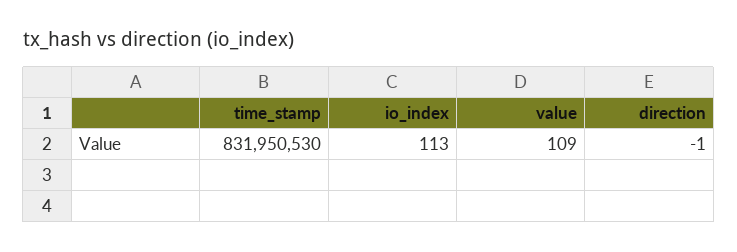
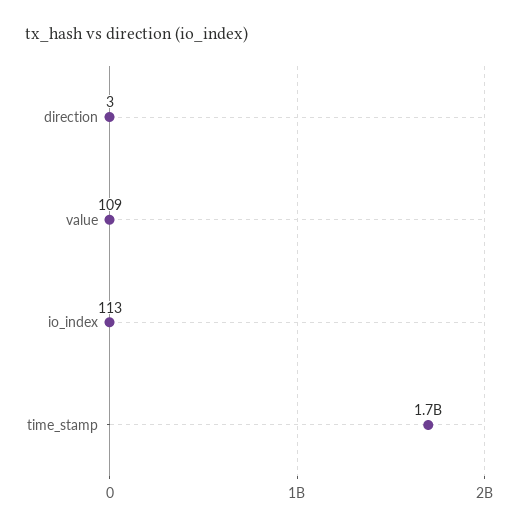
time_stamp: 831950530 -> 1700000000
direction: -1 -> 3

